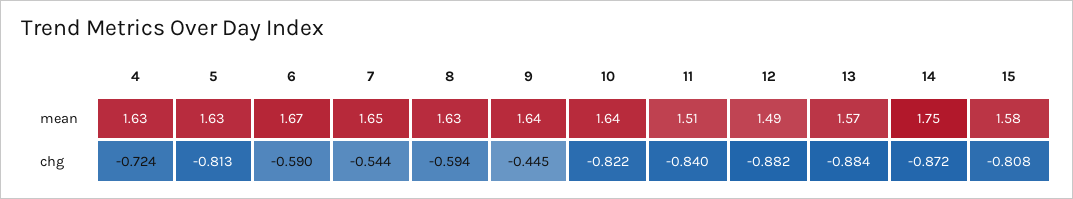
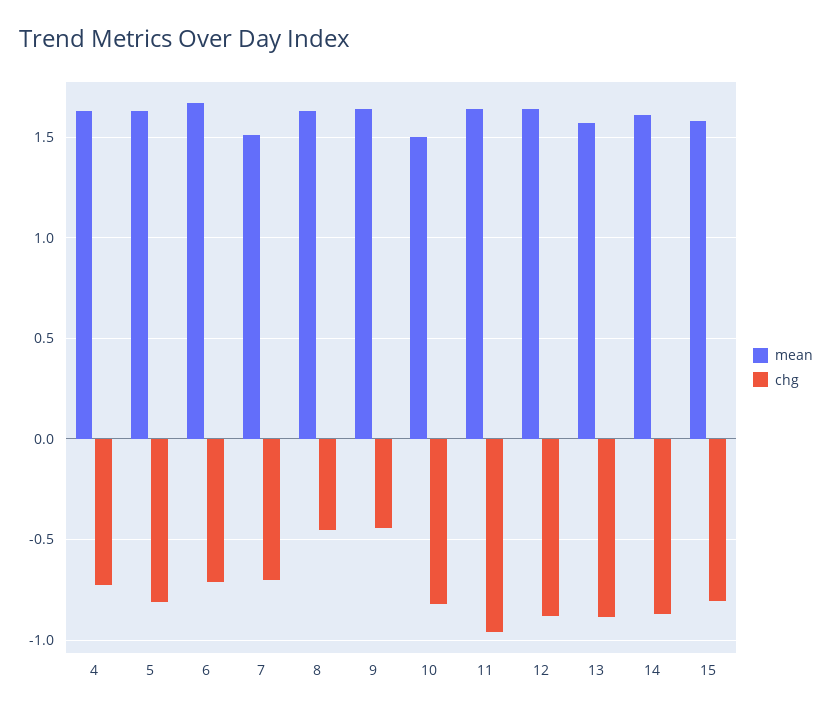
mean, 7: 1.65 -> 1.5
mean, 10: 1.64 -> 1.5
mean, 11: 1.51 -> 1.65
mean, 12: 1.49 -> 1.65
mean, 14: 1.75 -> 1.6
chg, 6: -0.59 -> -0.7
chg, 7: -0.544 -> -0.7
chg, 8: -0.594 -> -0.45
chg, 11: -0.84 -> -0.95

